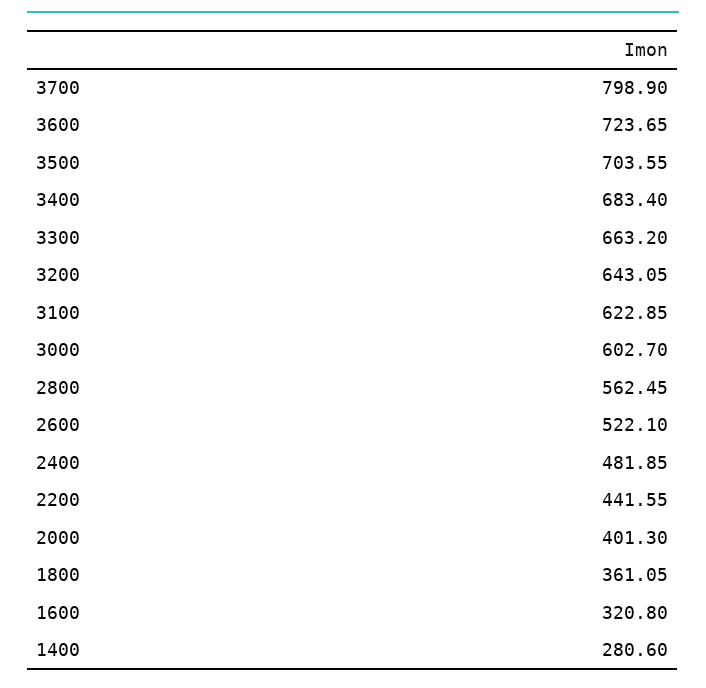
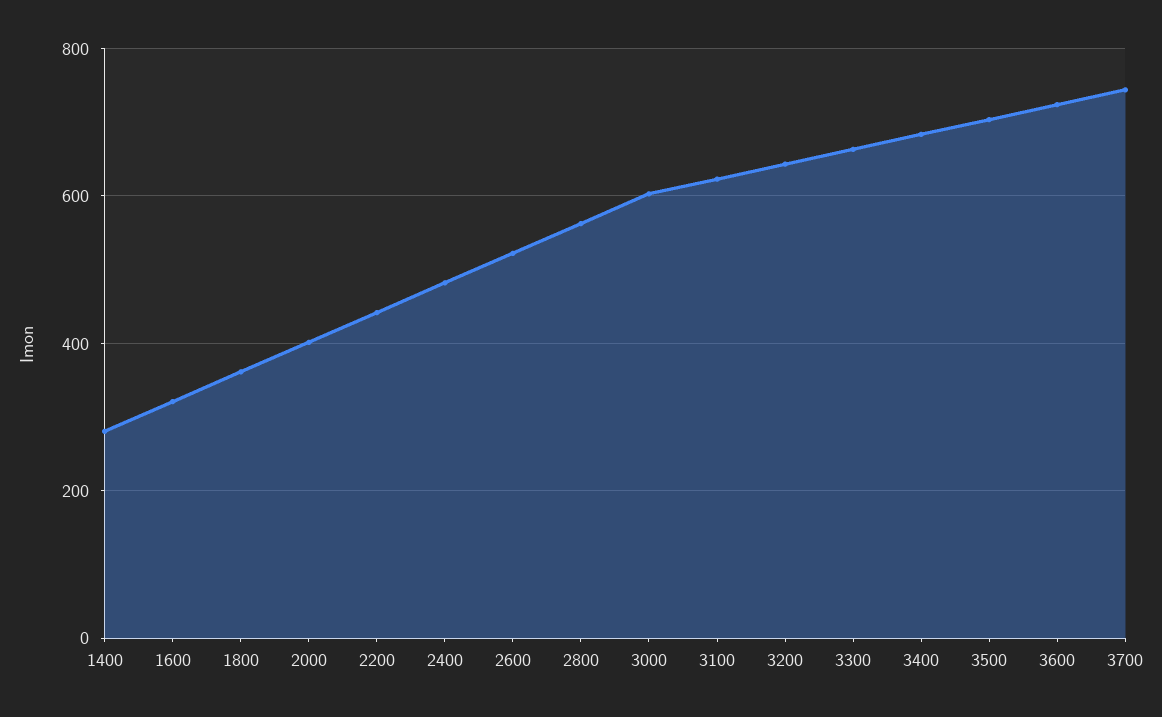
3700: 798.9 -> 740

